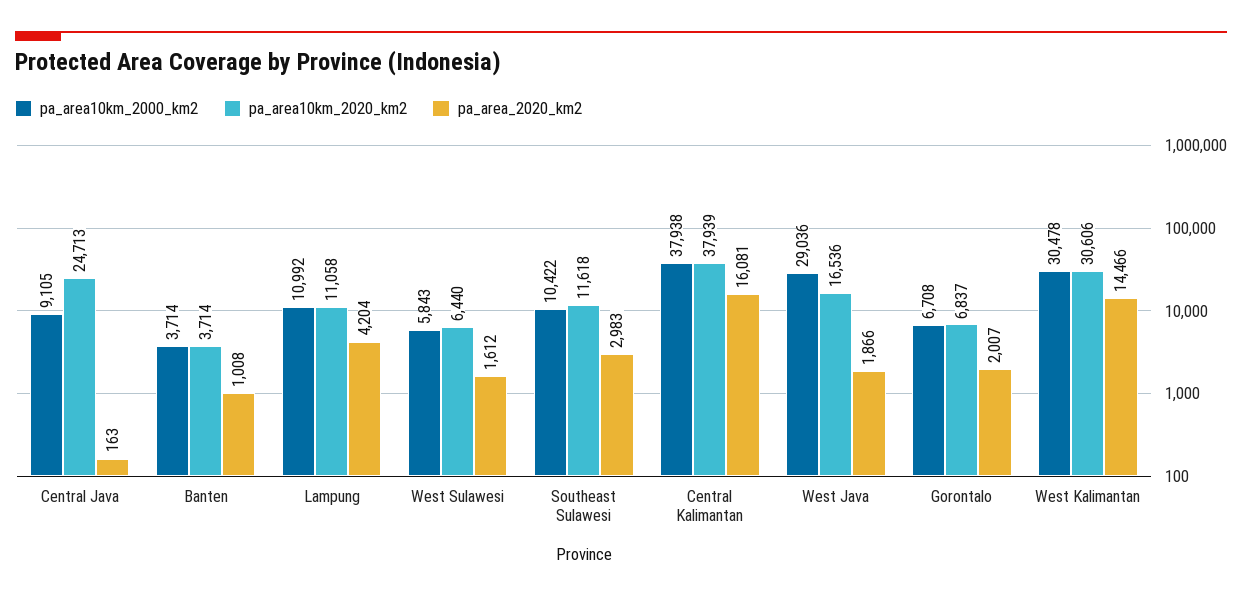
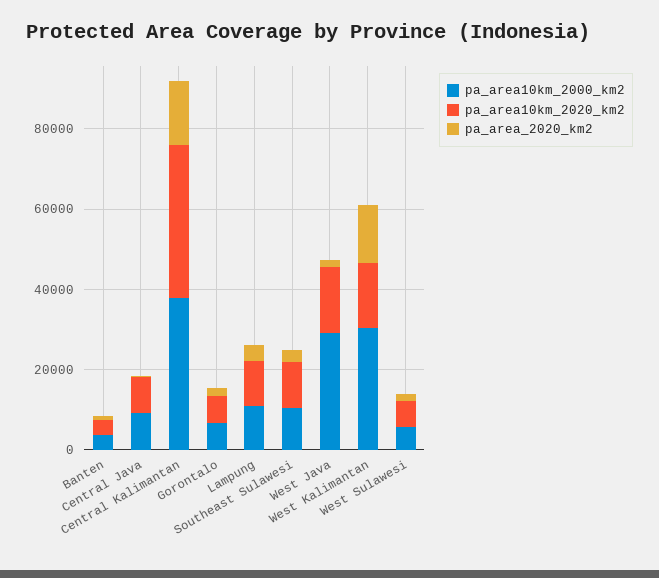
pa_area10km_2020_km2, Central Java: 24713 -> 10000
pa_area10km_2020_km2, West Kalimantan: 30606 -> 15000

